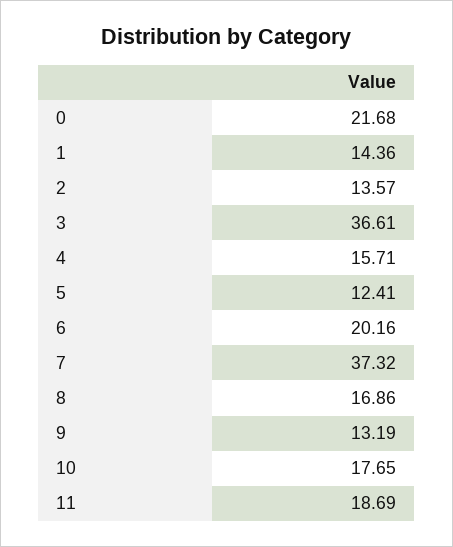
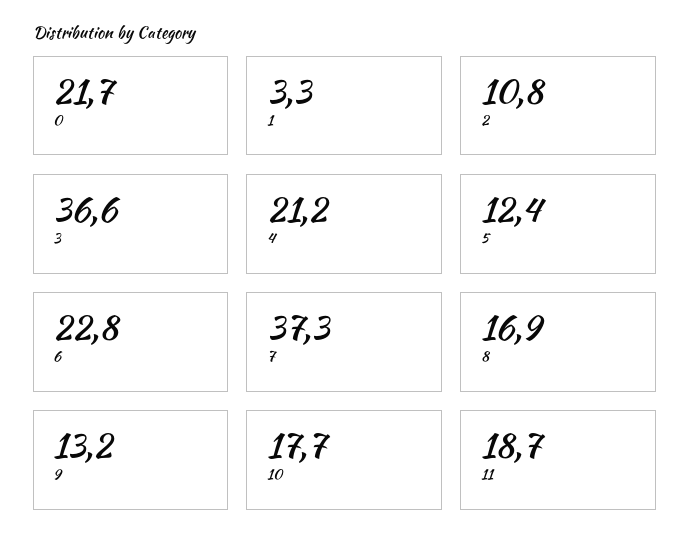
1: 14.36 -> 3.3
2: 13.57 -> 10.8
4: 15.71 -> 21.2
6: 20.16 -> 22.8

